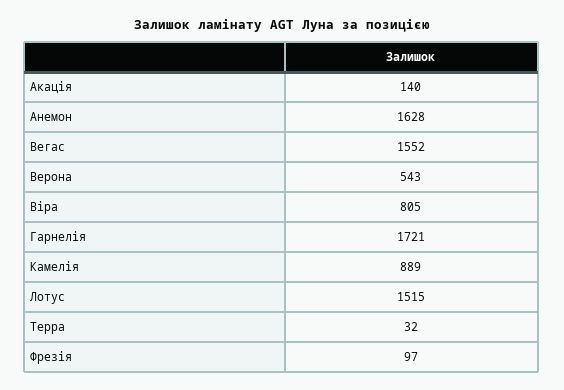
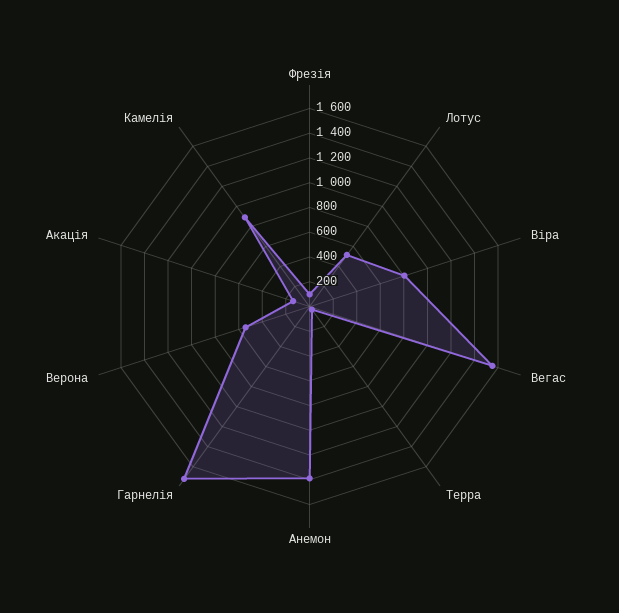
Анемон: 1628 -> 1400
Лотус: 1515 -> 500

